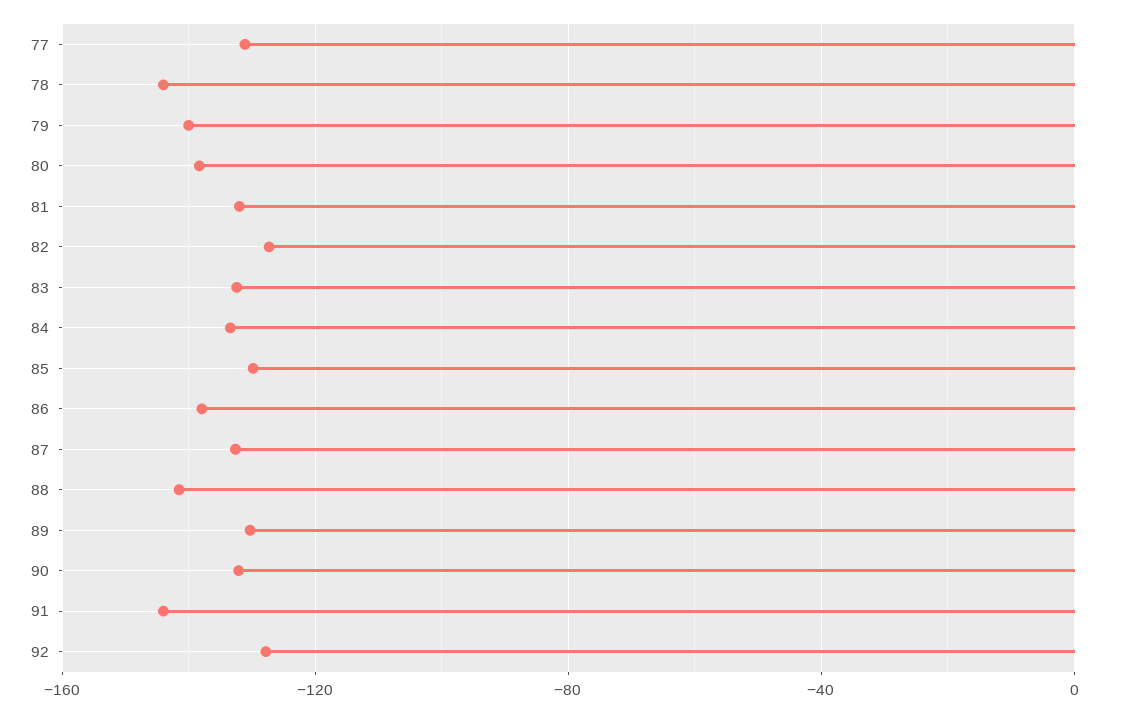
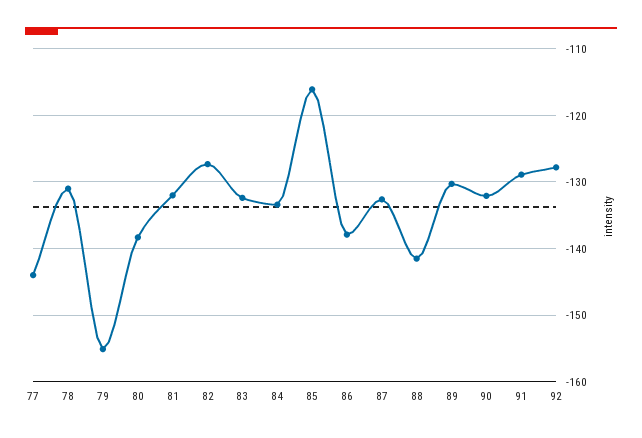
77: -130 -> -144
78: -145 -> -131
79: -140 -> -155
85: -130 -> -116
91: -145 -> -129

